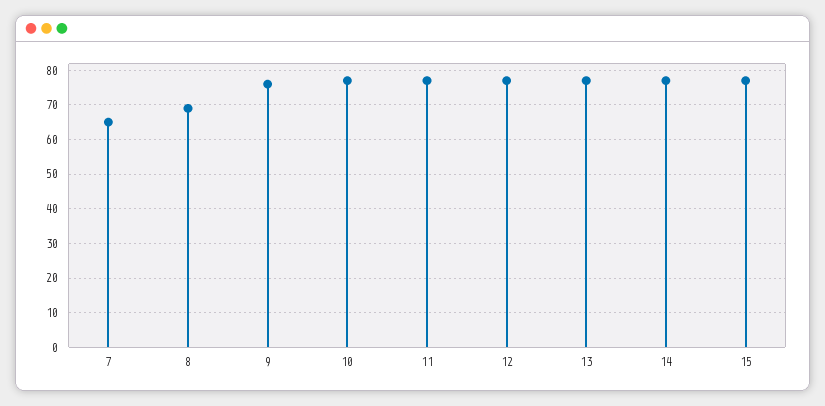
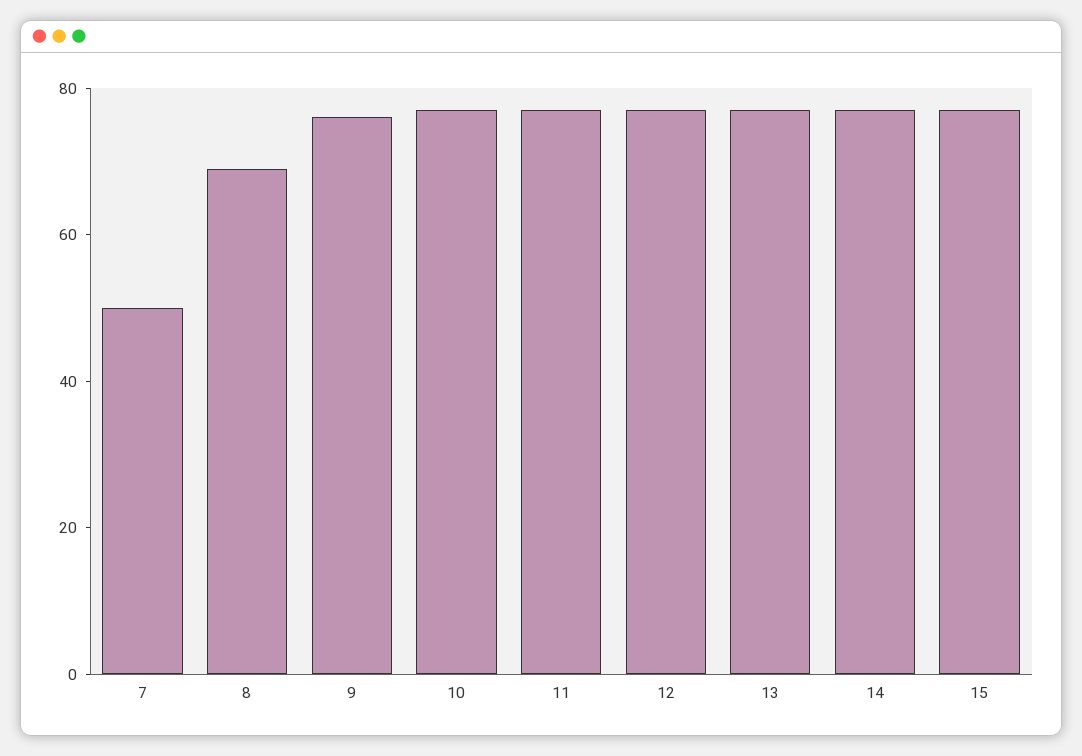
7: 65 -> 50

